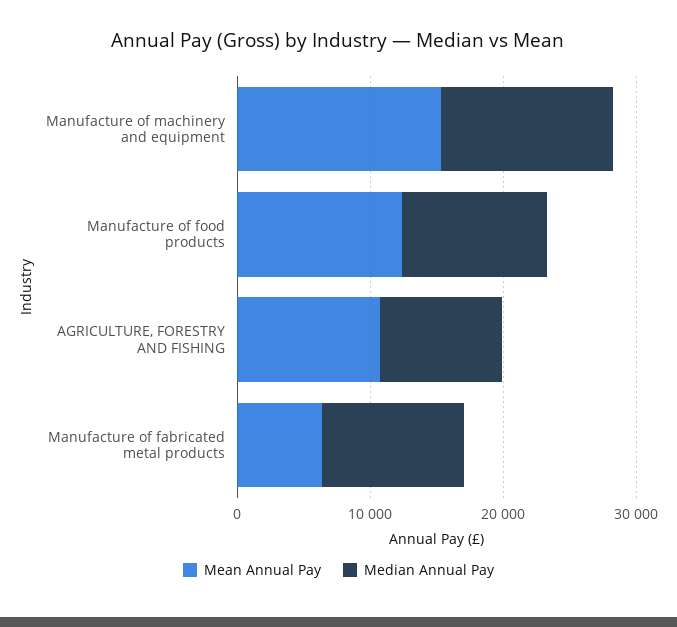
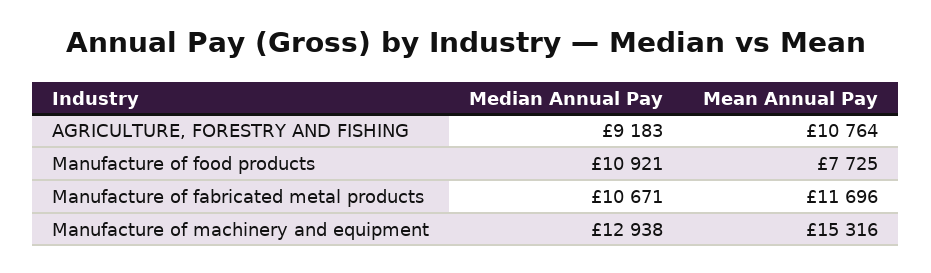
Mean Annual Pay, Manufacture of food products: 12000 -> 7725
Mean Annual Pay, Manufacture of fabricated metal products: 6000 -> 11696

